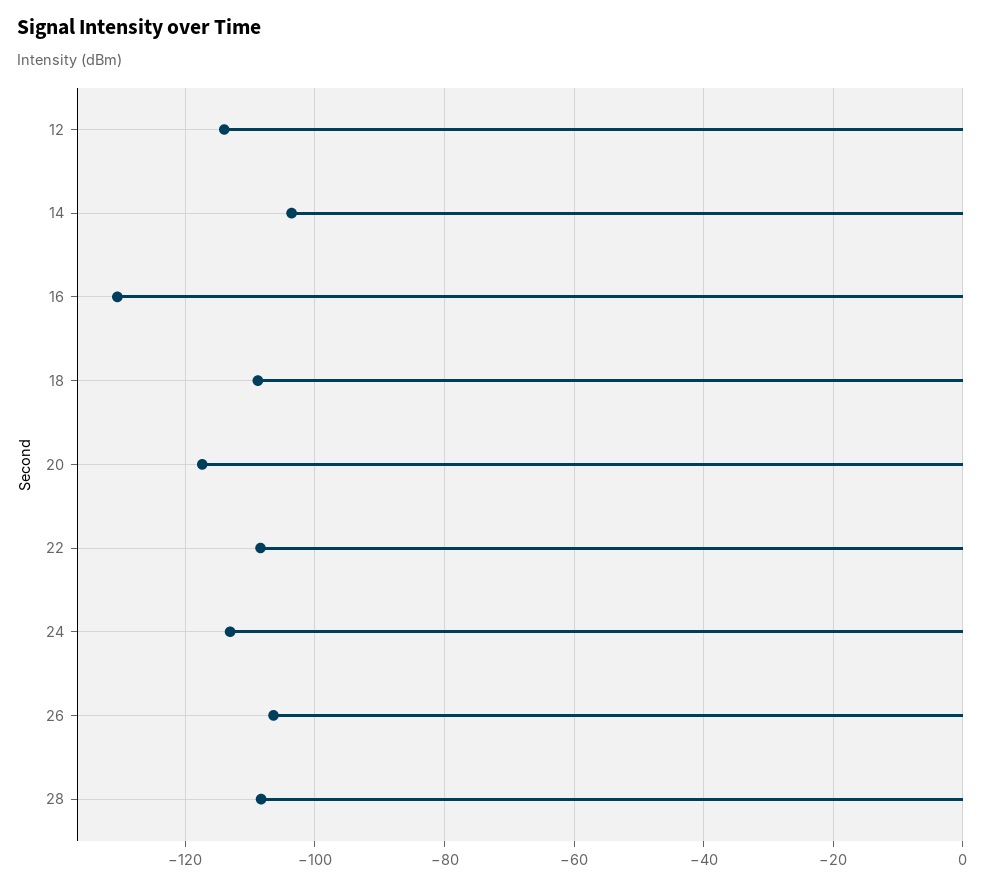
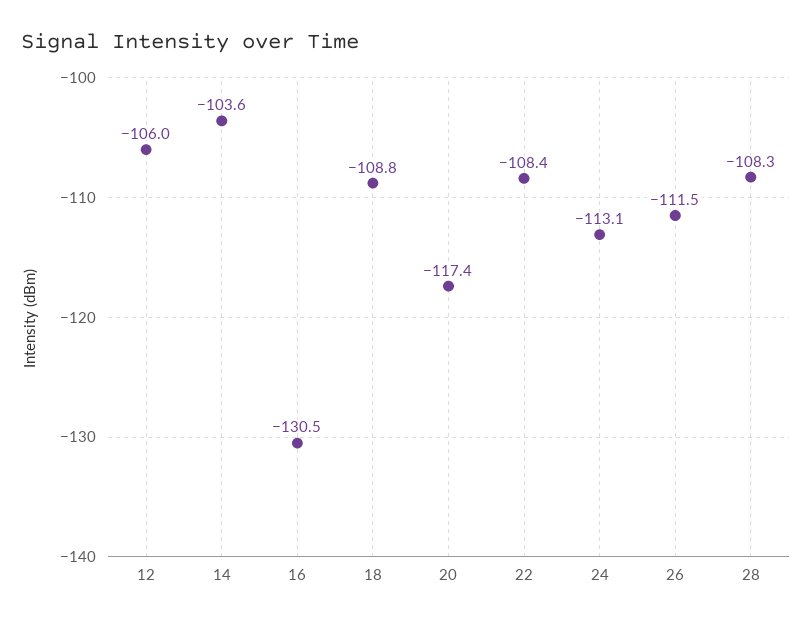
12: -114 -> -106
26: -106 -> -111.5

